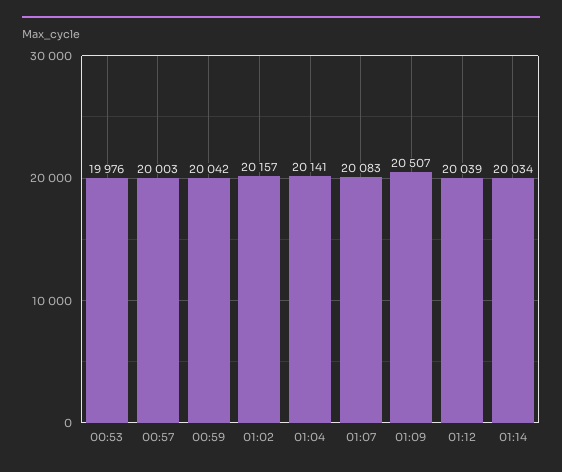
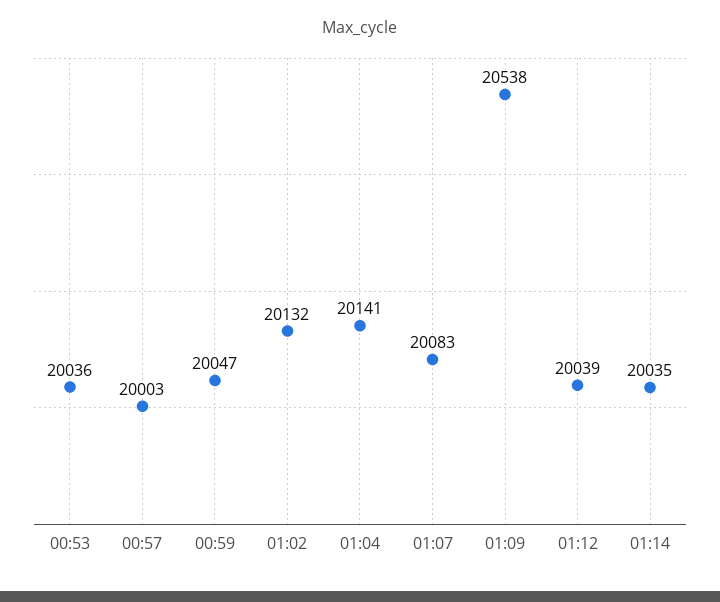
00:53: 19976 -> 20036
00:59: 20042 -> 20047
01:02: 20157 -> 20132
01:09: 20507 -> 20538
01:14: 20034 -> 20035

